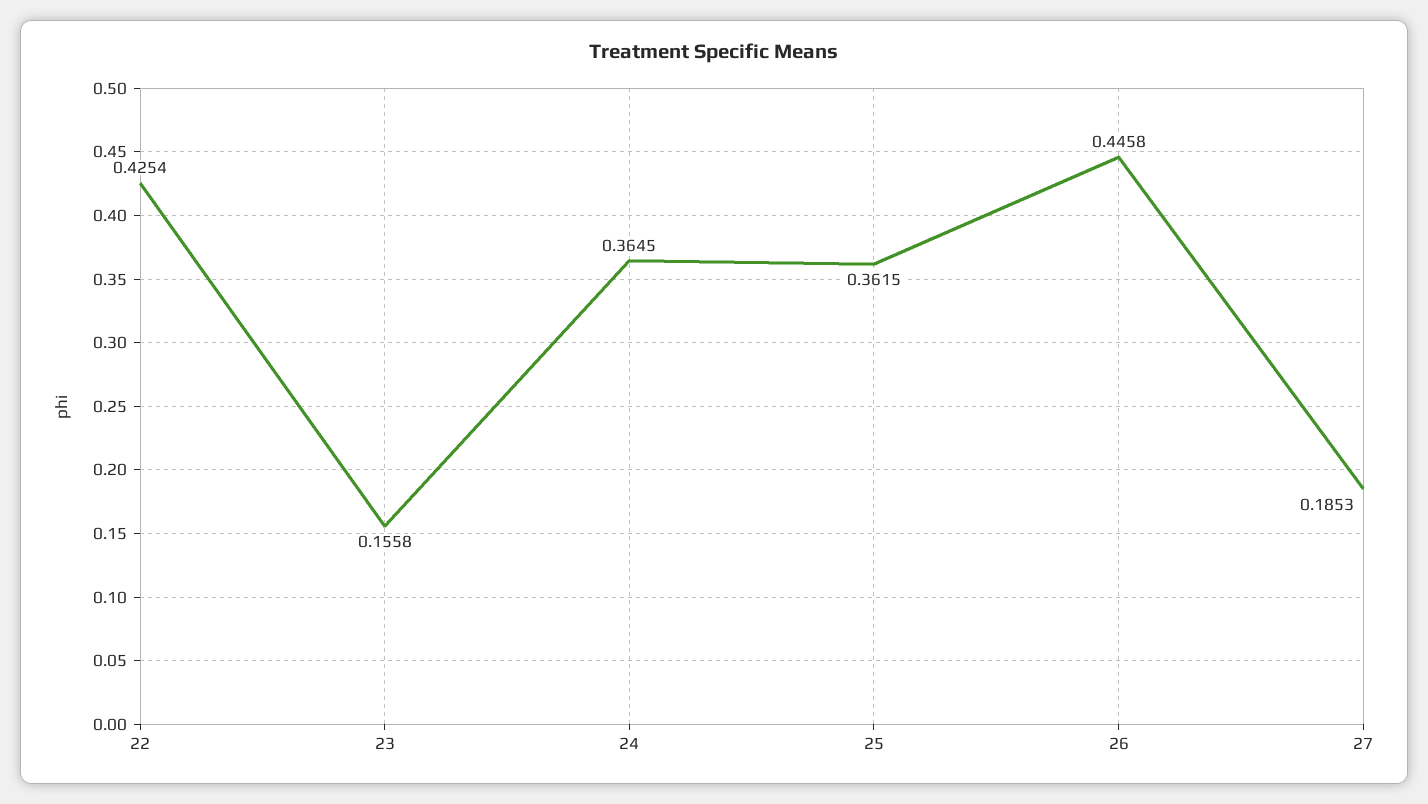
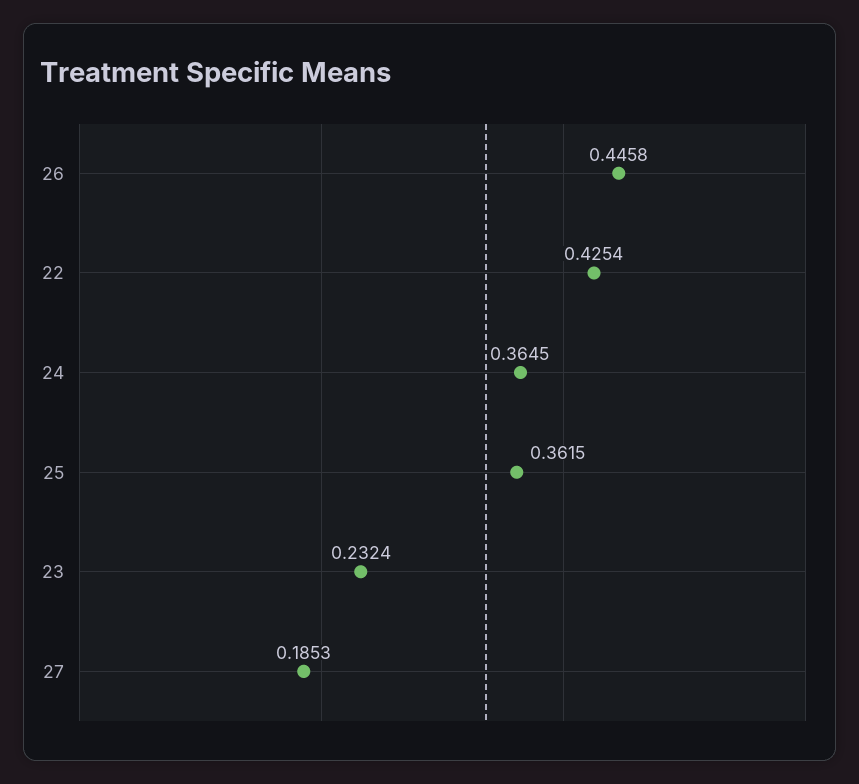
23: 0.1558 -> 0.2324

